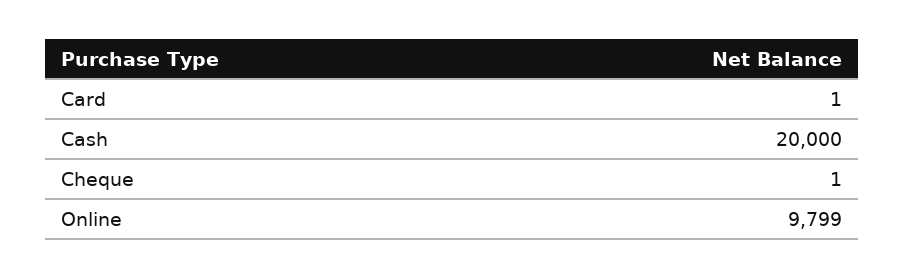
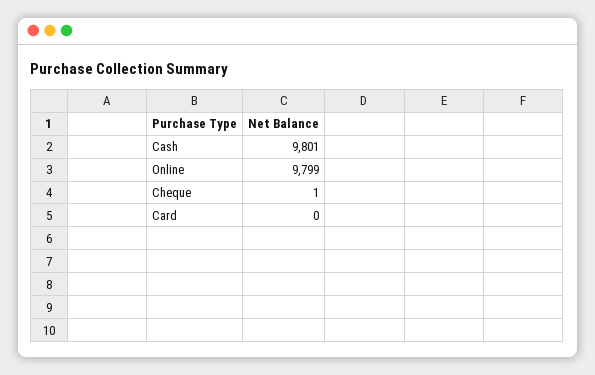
Card: 1 -> 0
Cash: 20000 -> 9801

